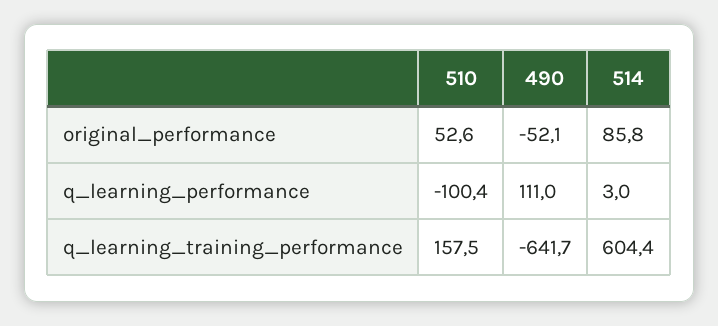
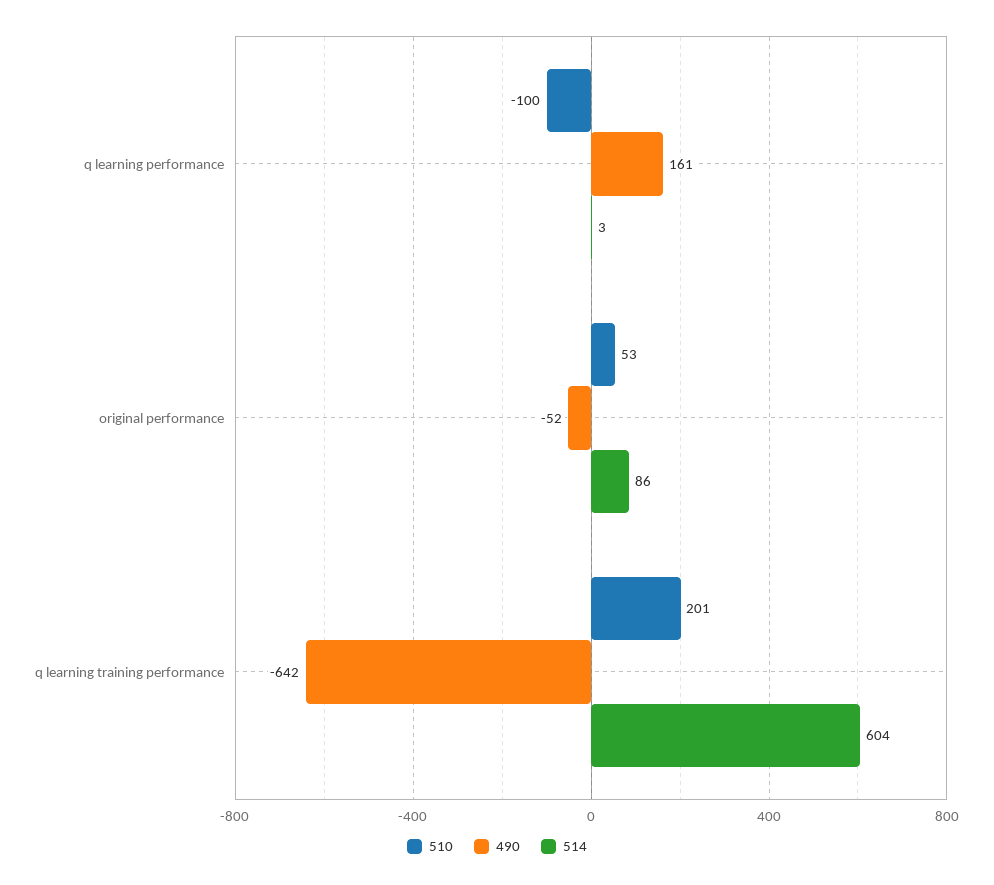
490, q_learning_performance: 111 -> 161
510, q_learning_training_performance: 157.5 -> 201

